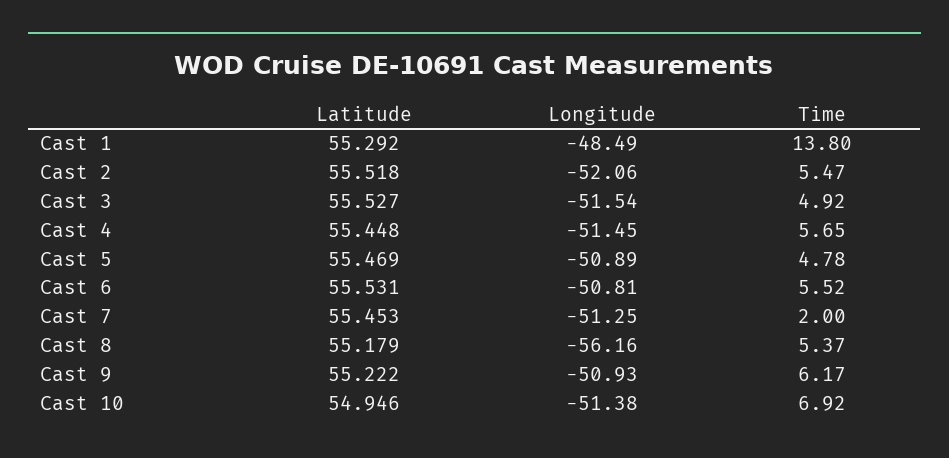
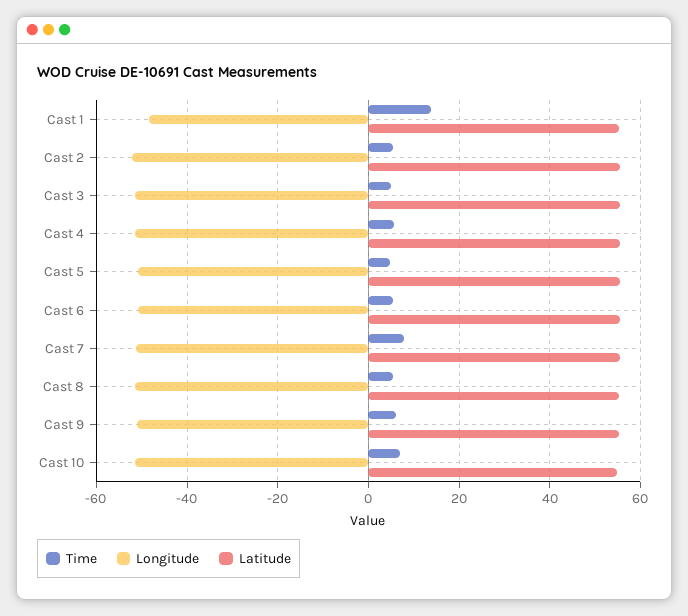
Time, Cast 7: 2 -> 8
Longitude, Cast 8: -56.16 -> -52

